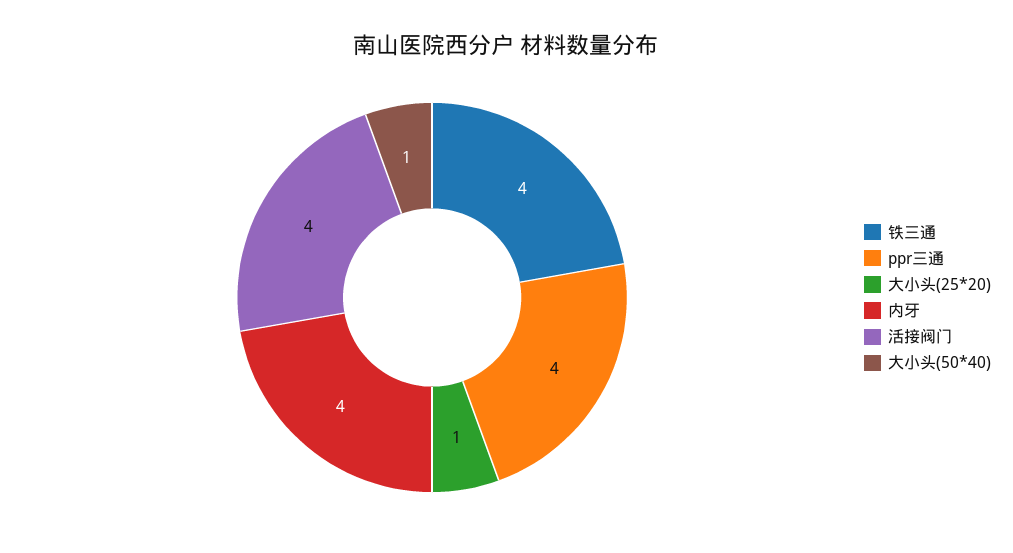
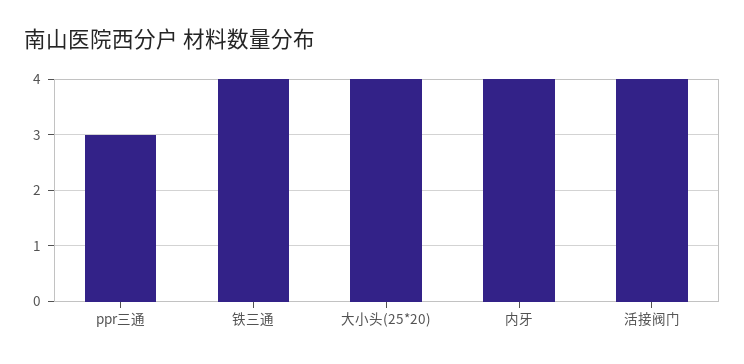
ppr三通: 4 -> 3
大小头(25*20): 1 -> 4
大小头(50*40): 1 -> none

